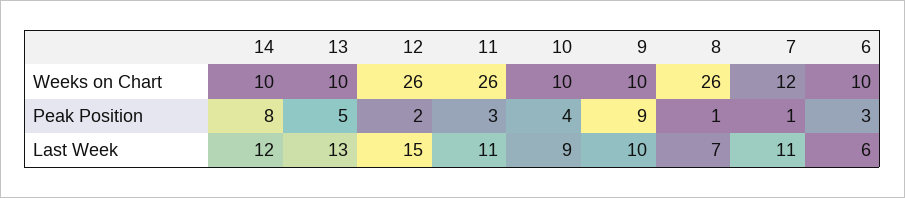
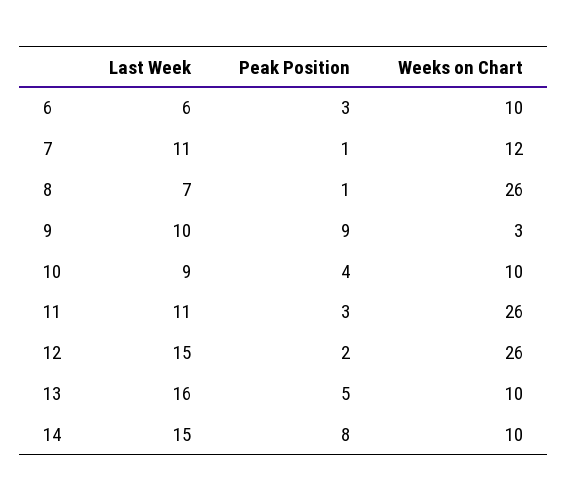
9, Weeks on Chart: 10 -> 3
14, Last Week: 12 -> 15
13, Last Week: 13 -> 16

